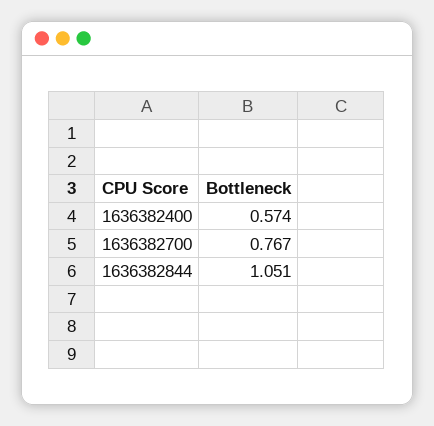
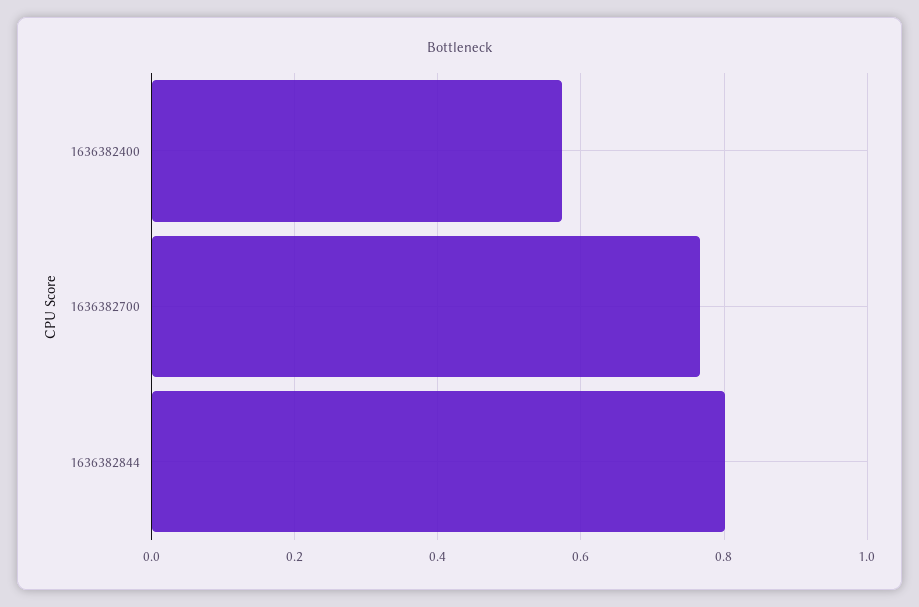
1636382844: 1.051 -> 0.8

